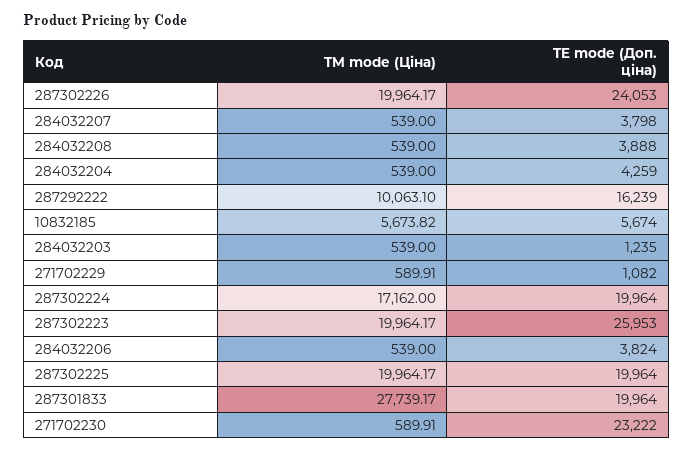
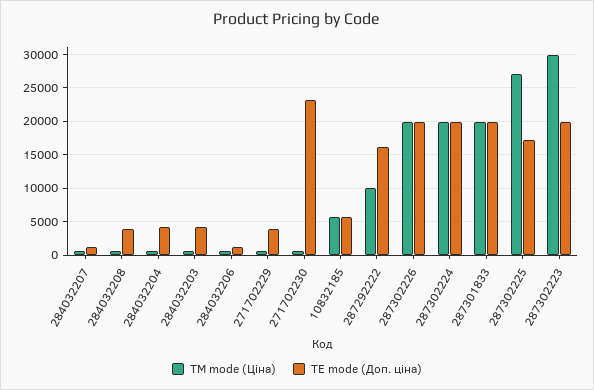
TE mode (Доп. ціна), 287302226: 24053 -> 20000
TE mode (Доп. ціна), 284032207: 3798 -> 1000
TE mode (Доп. ціна), 284032203: 1235 -> 4000
TE mode (Доп. ціна), 271702229: 1082 -> 4000
TM mode (Ціна), 287302224: 17162 -> 20000
TM mode (Ціна), 287302223: 19964.17 -> 30000
TE mode (Доп. ціна), 287302223: 25953 -> 20000
TE mode (Доп. ціна), 284032206: 3824 -> 1000
TM mode (Ціна), 287302225: 19964.17 -> 27000
TE mode (Доп. ціна), 287302225: 19964 -> 17000
TM mode (Ціна), 287301833: 27739.17 -> 20000

